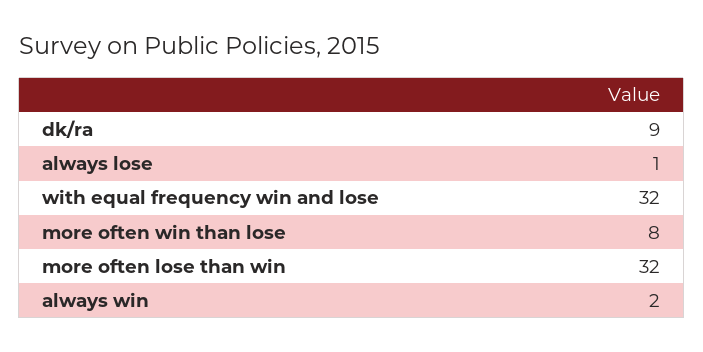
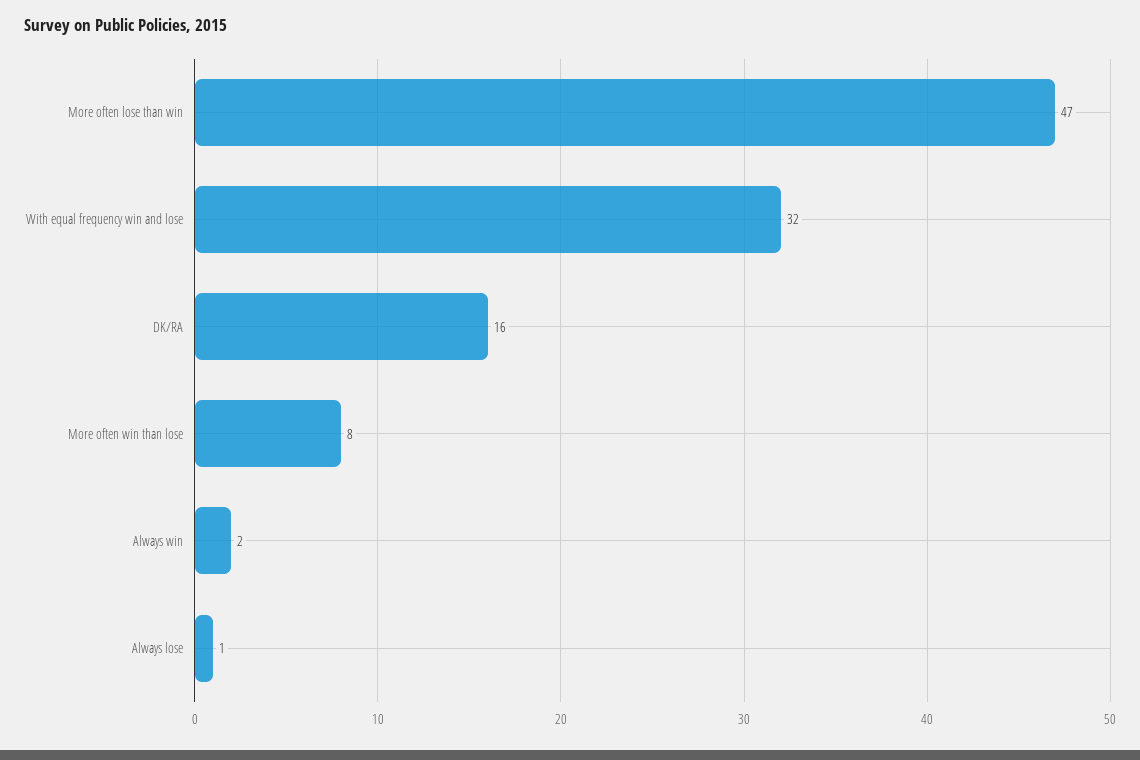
dk/ra: 9 -> 16
more often lose than win: 32 -> 47

